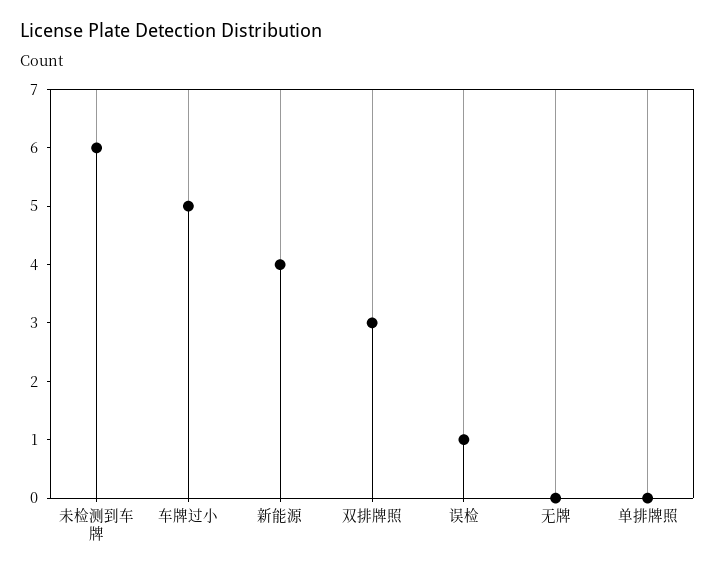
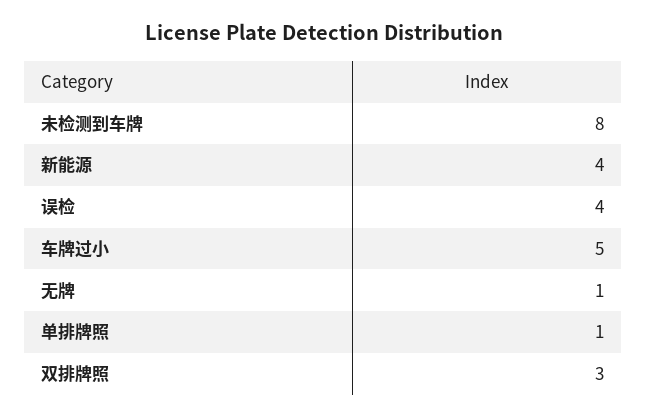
未检测到车牌: 6 -> 8
误检: 1 -> 4
无牌: 0 -> 1
单排牌照: 0 -> 1

